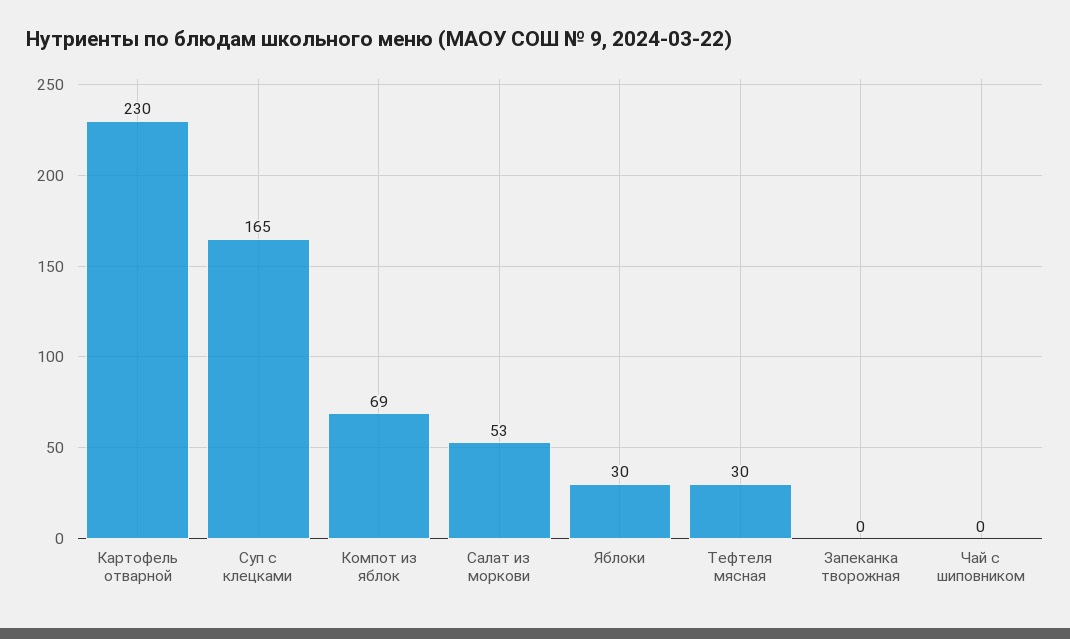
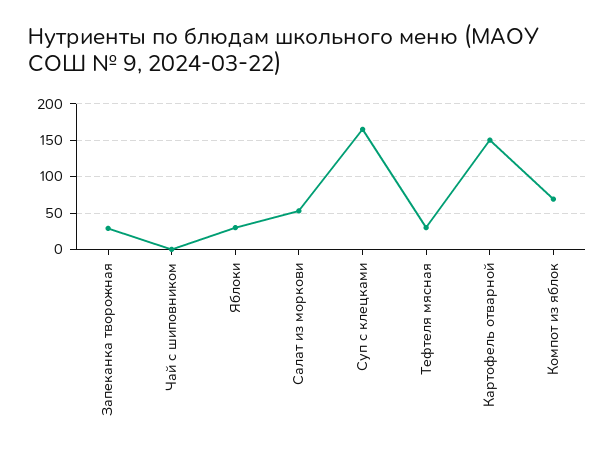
Картофель отварной: 230 -> 150
Запеканка творожная: 0 -> 30

